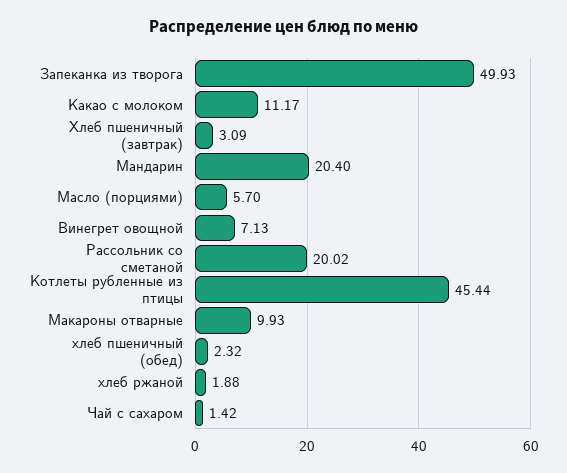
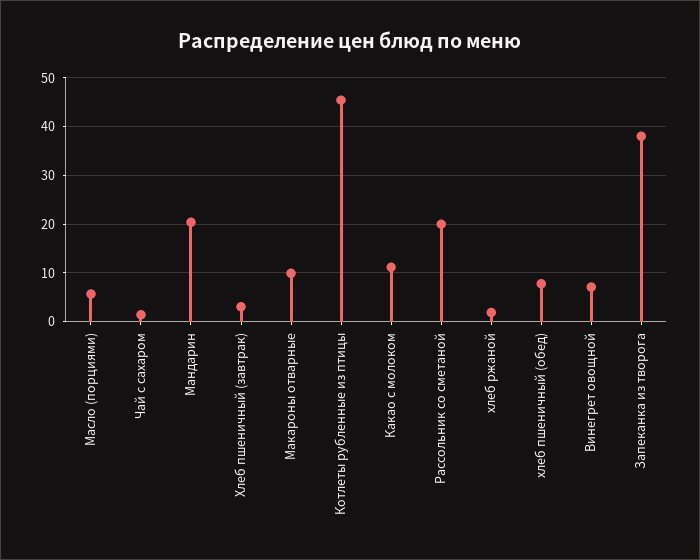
Запеканка из творога: 49.93 -> 38
хлеб пшеничный (обед): 2.32 -> 8

